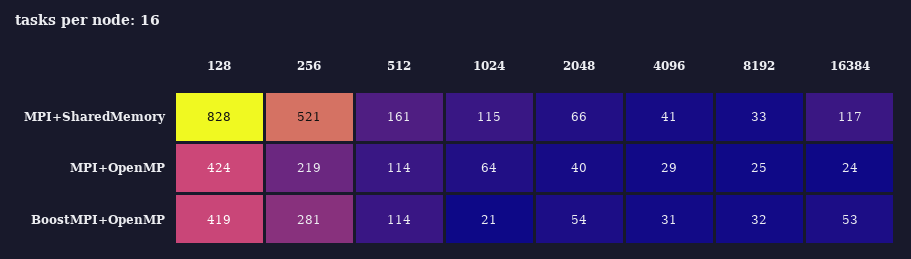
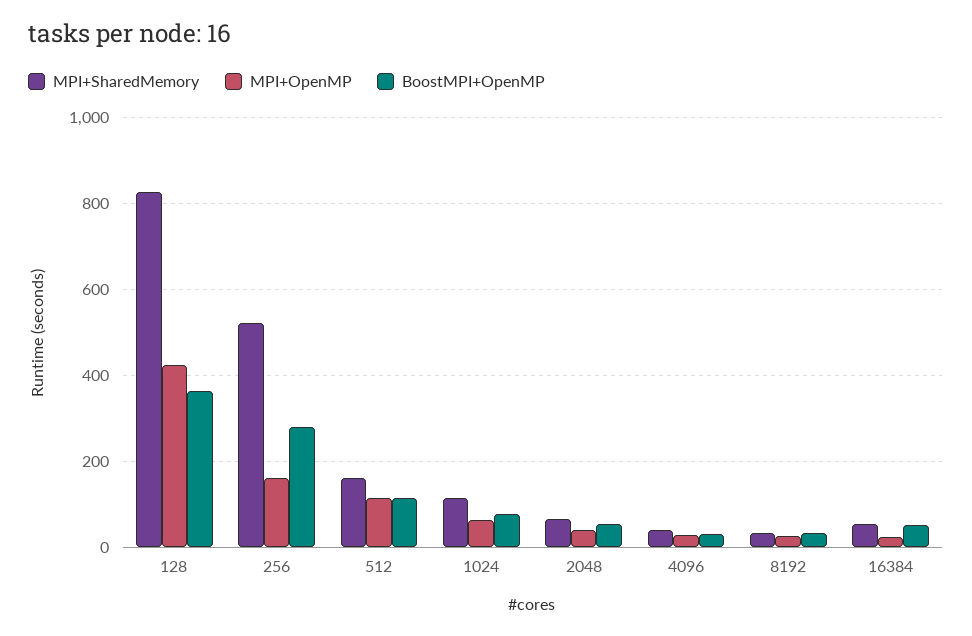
MPI+SharedMemory, 16384: 117 -> 60
MPI+OpenMP, 256: 219 -> 160
BoostMPI+OpenMP, 128: 419 -> 360
BoostMPI+OpenMP, 1024: 21 -> 80

